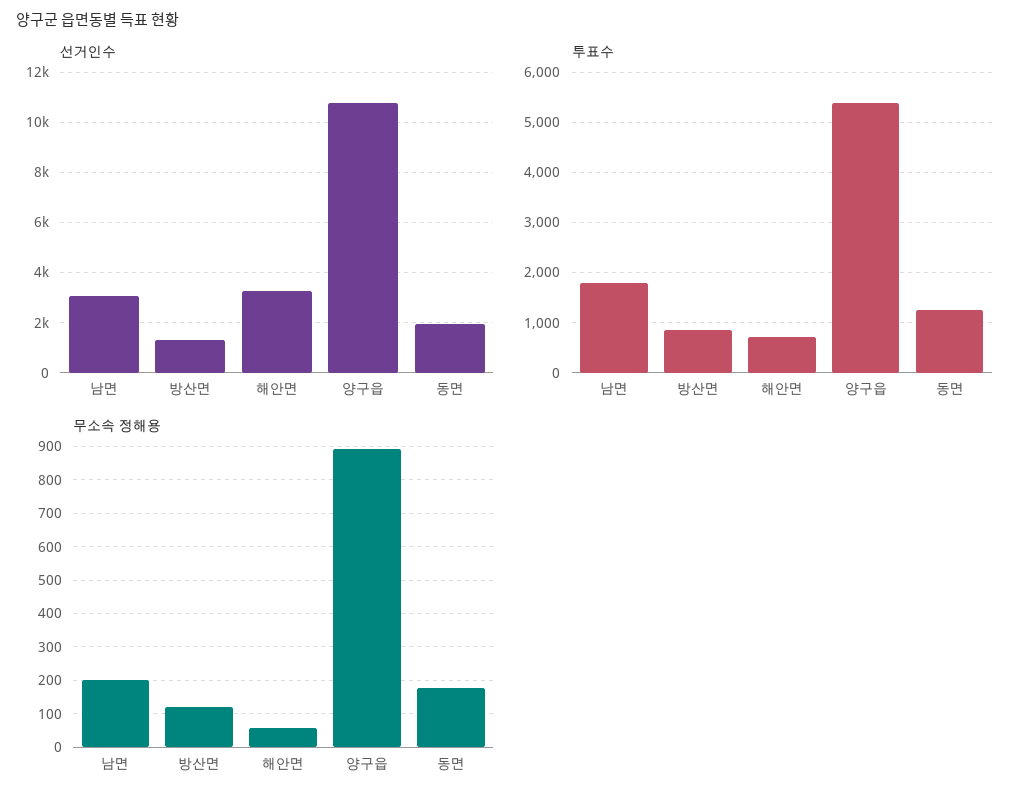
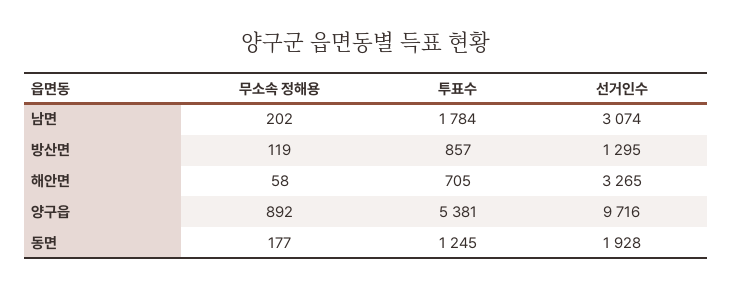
선거인수, 양구읍: 10750 -> 9716

